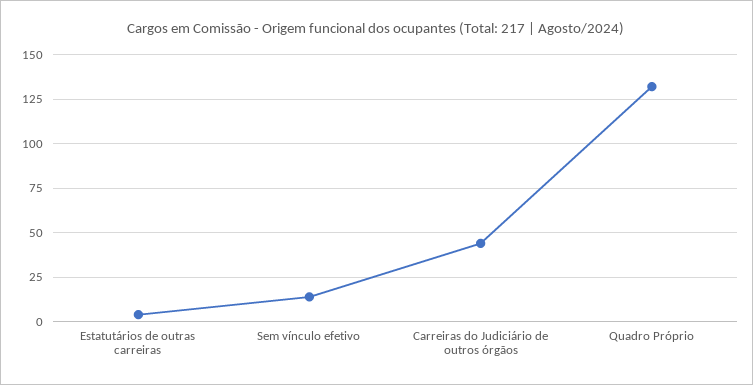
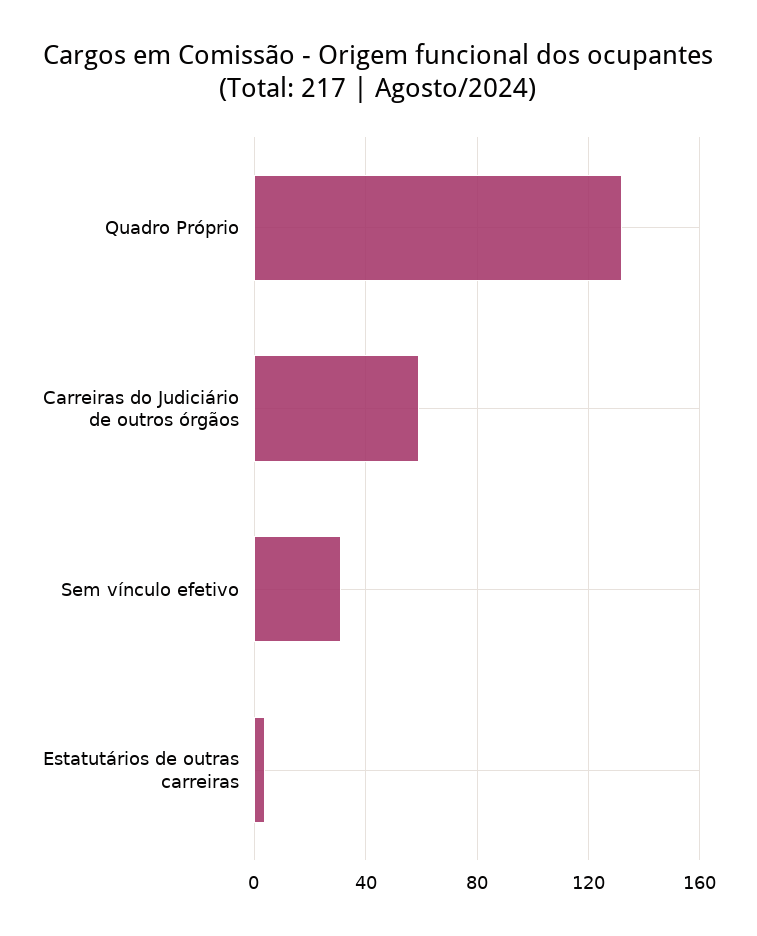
Sem vínculo efetivo: 15 -> 30
Carreiras do Judiciário de outros órgãos: 45 -> 60

